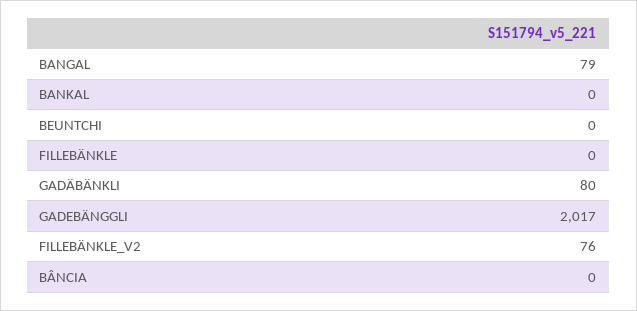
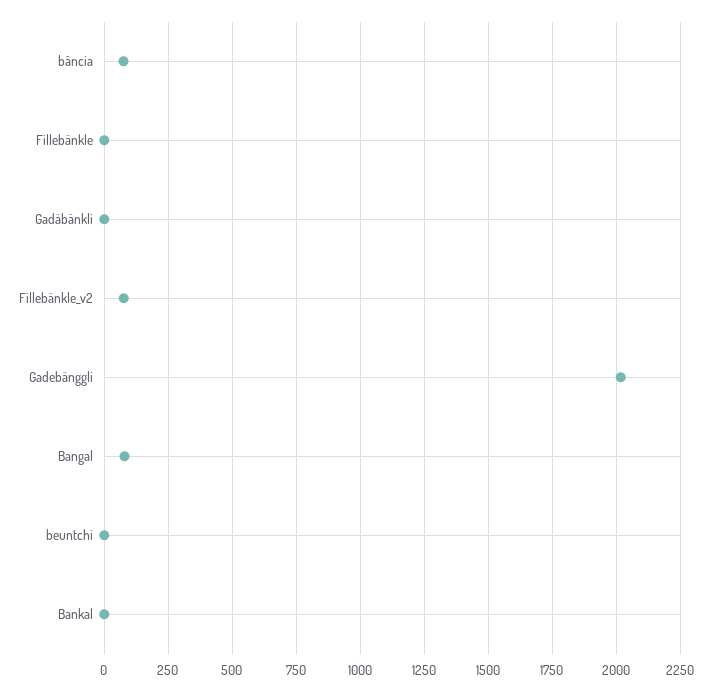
GADÄBÄNKLI: 80 -> 0
BÂNCIA: 0 -> 75

